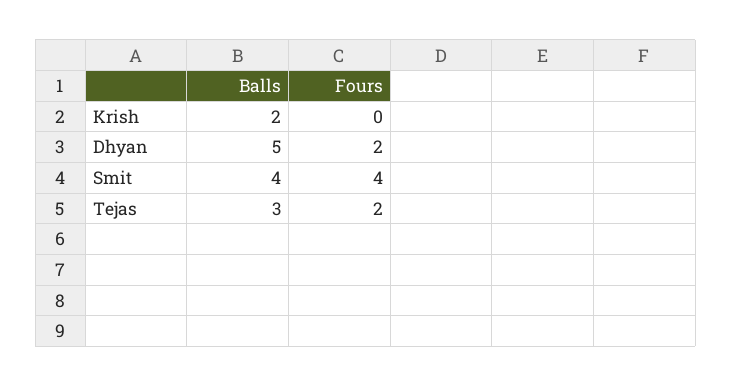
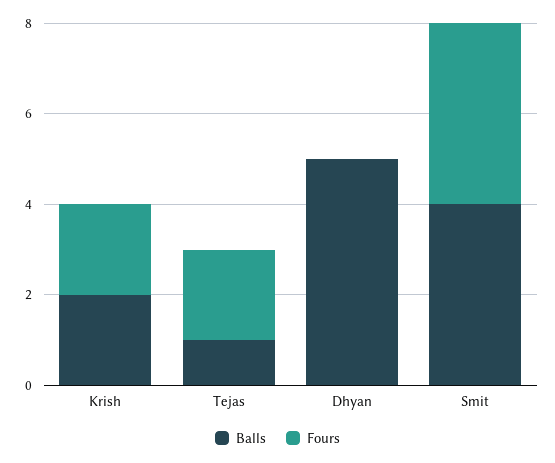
Fours, Krish: 0 -> 2
Fours, Dhyan: 2 -> 0
Balls, Tejas: 3 -> 1

